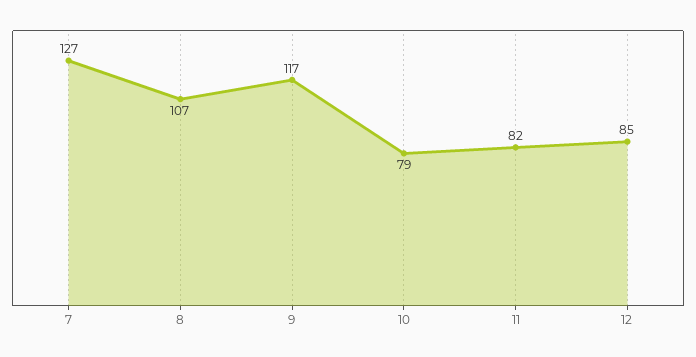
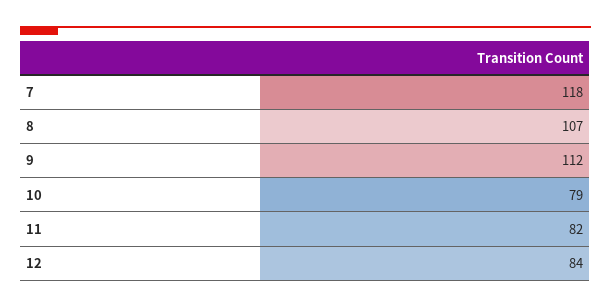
7: 127 -> 118
9: 117 -> 112
12: 85 -> 84

